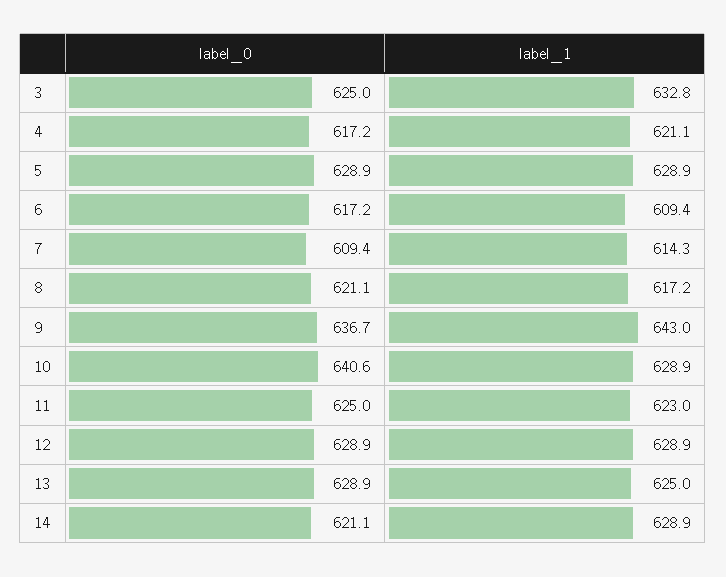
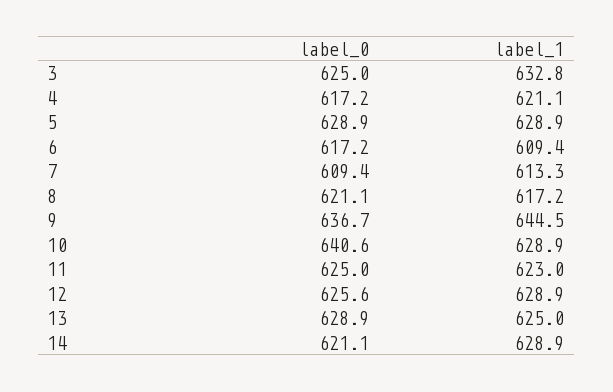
label_1, 7: 614.3 -> 613.3
label_1, 9: 643 -> 644.5
label_0, 12: 628.9 -> 625.6

